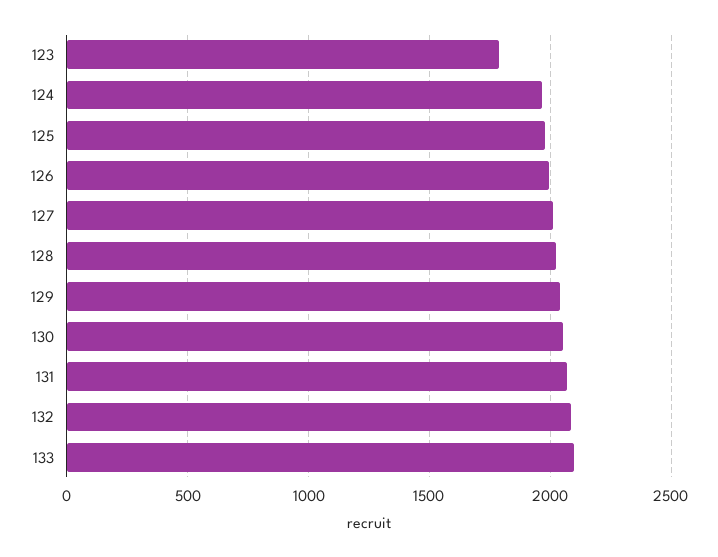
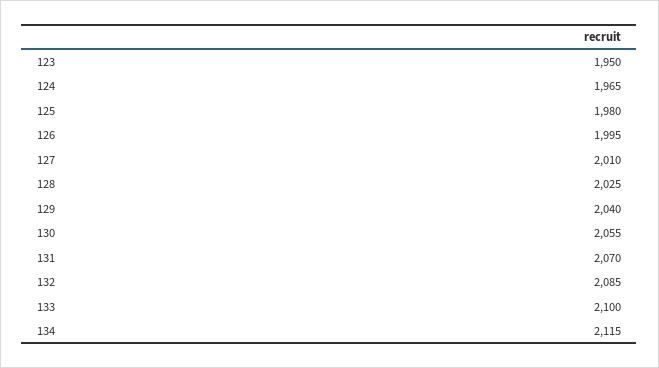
123: 1800 -> 1950
134: none -> 2115

